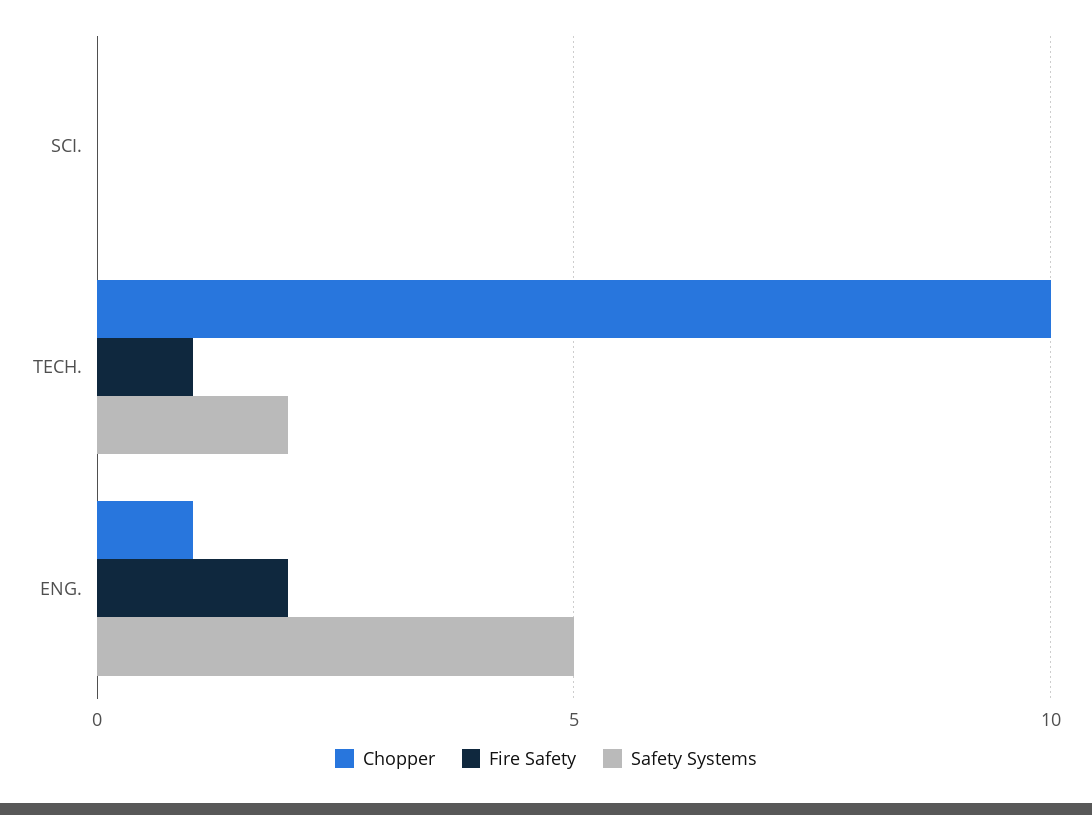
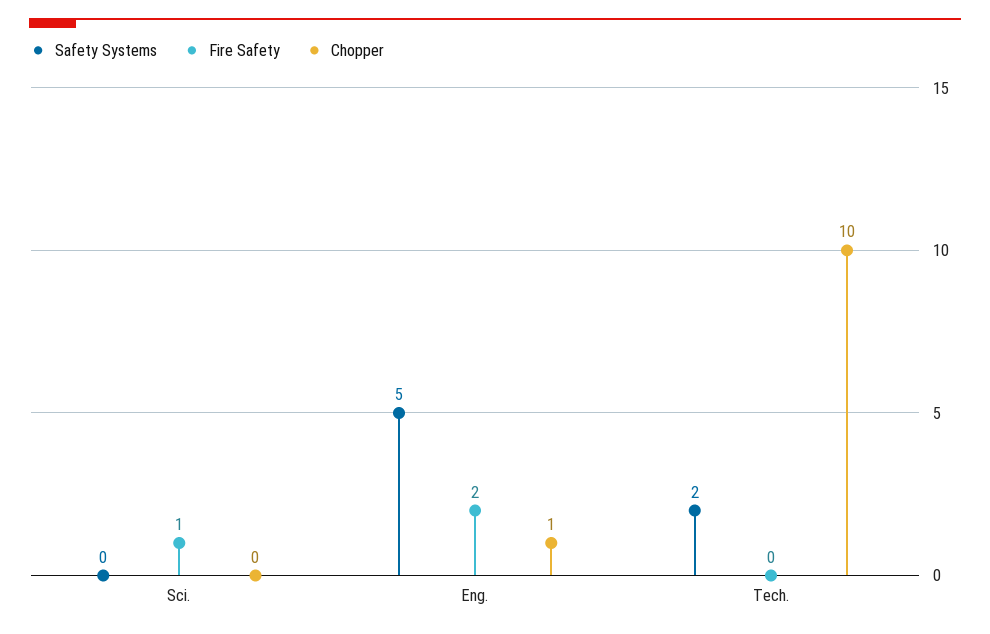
Fire Safety, SCI.: 0 -> 1
Fire Safety, TECH.: 1 -> 0

